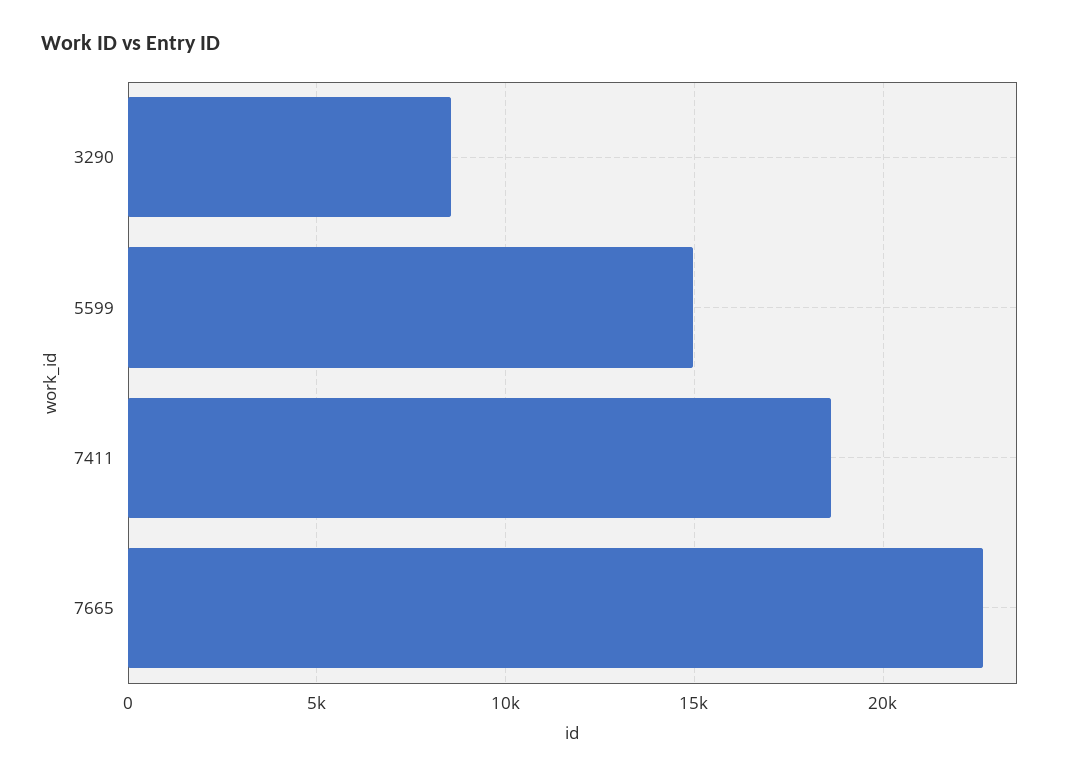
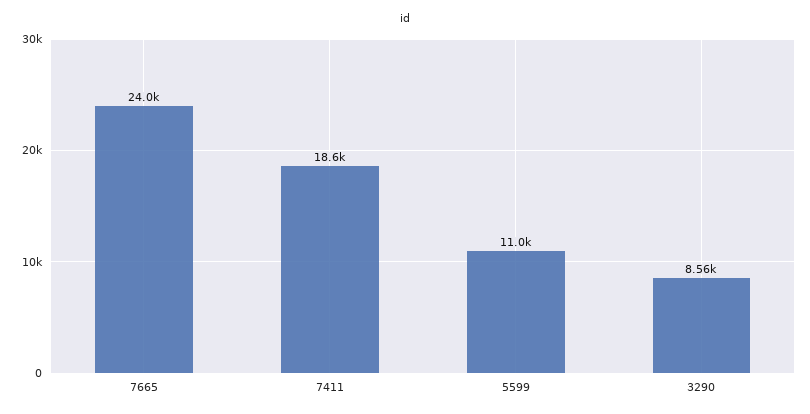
5599: 15000 -> 11000
7665: 22500 -> 24000

